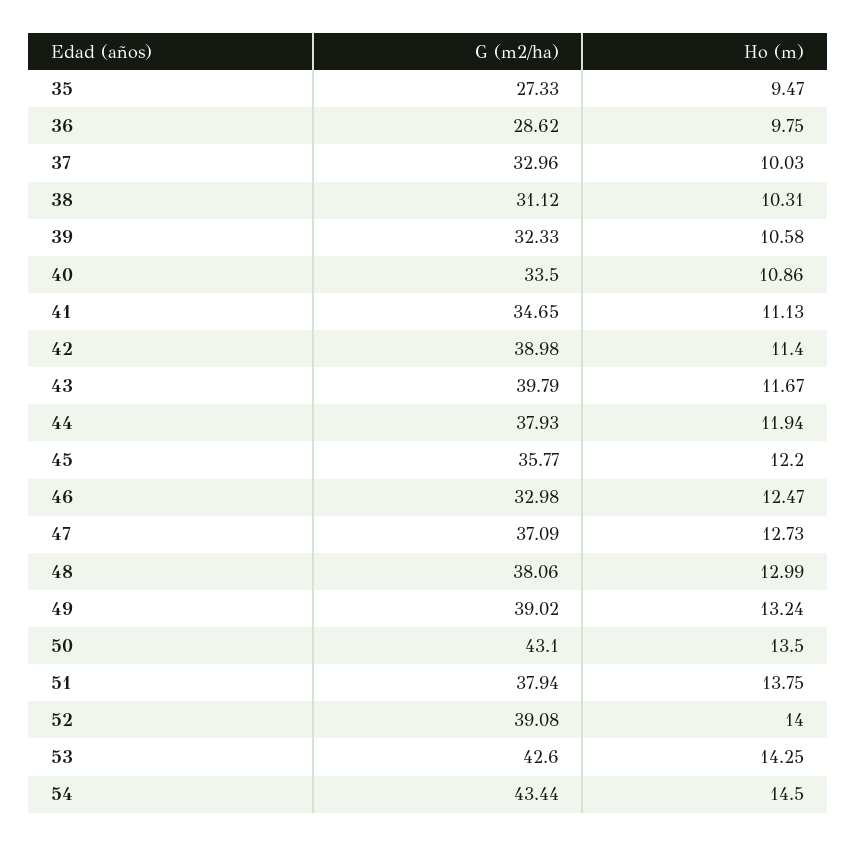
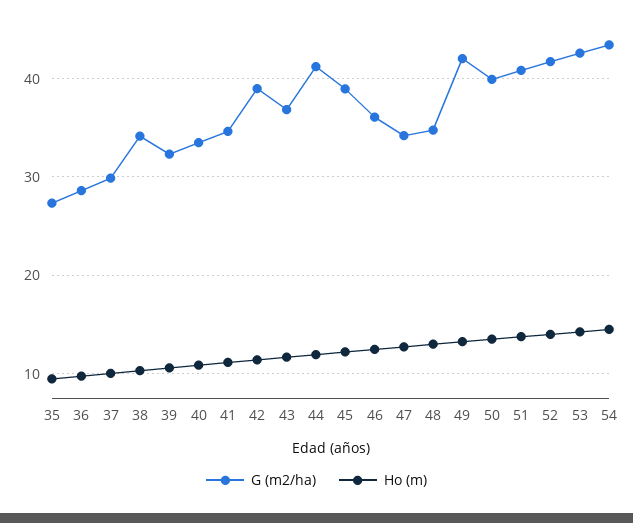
G (m2/ha), 37: 32.96 -> 30
G (m2/ha), 38: 31.12 -> 34
G (m2/ha), 43: 39.79 -> 37
G (m2/ha), 44: 37.93 -> 41
G (m2/ha), 45: 35.77 -> 39
G (m2/ha), 46: 32.98 -> 36
G (m2/ha), 47: 37.09 -> 34
G (m2/ha), 48: 38.06 -> 35
G (m2/ha), 49: 39.02 -> 42
G (m2/ha), 50: 43.1 -> 40
G (m2/ha), 51: 37.94 -> 41
G (m2/ha), 52: 39.08 -> 42

